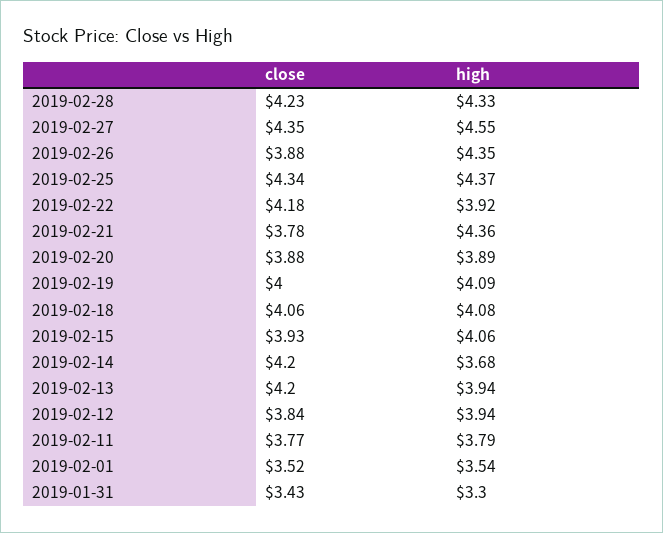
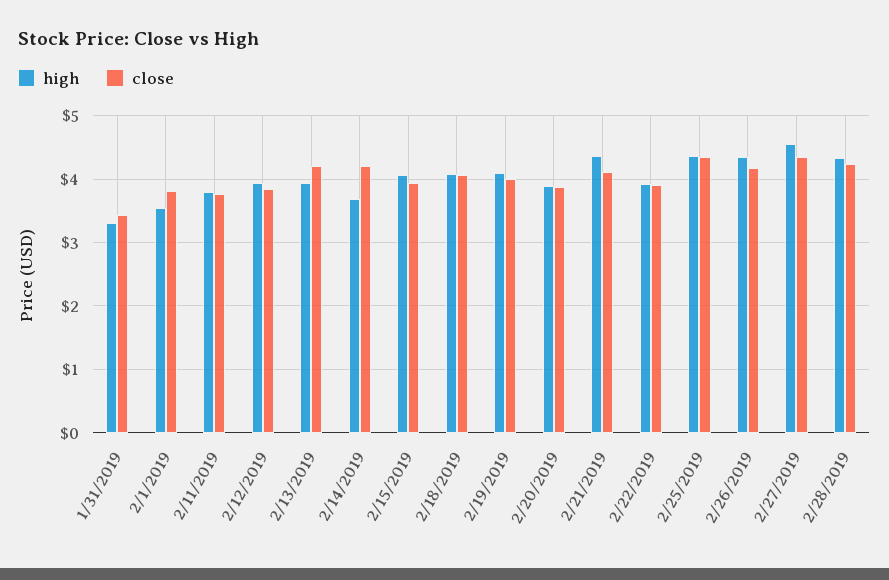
close, 2019-02-26: 3.88 -> 4.2
close, 2019-02-22: 4.18 -> 3.9
close, 2019-02-21: 3.78 -> 4.1
close, 2019-02-01: 3.52 -> 3.8

